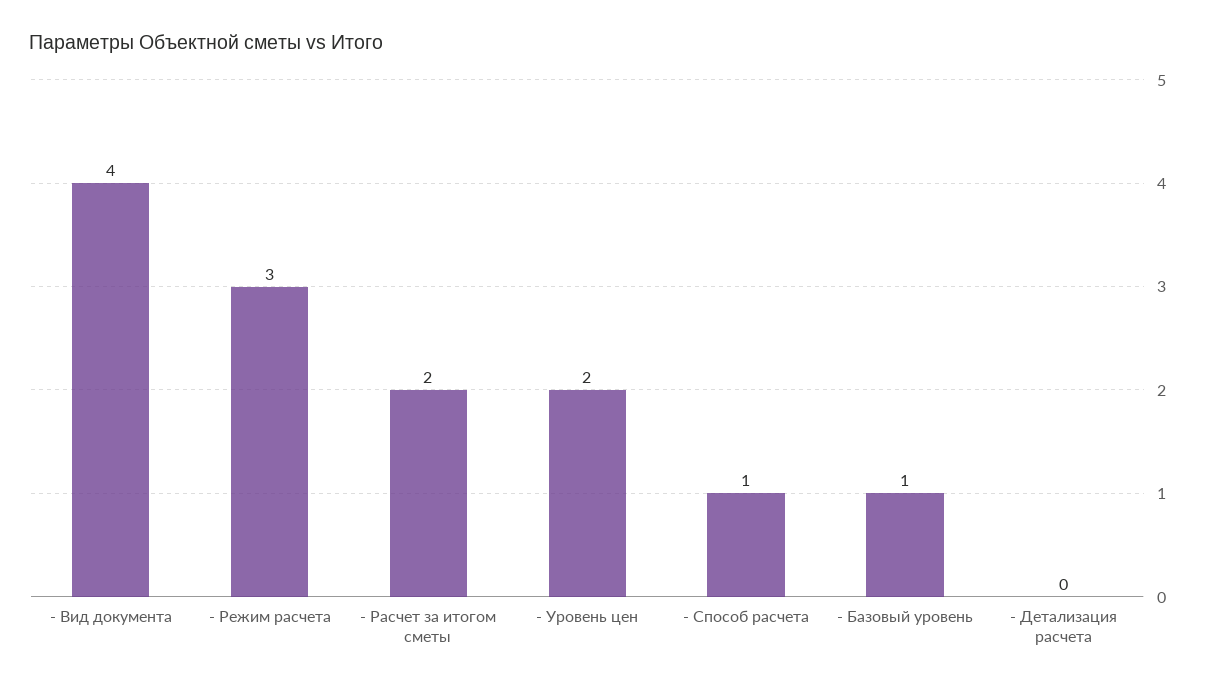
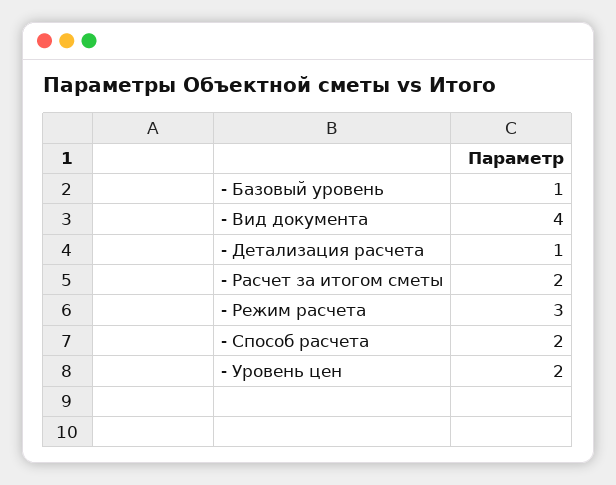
- Способ расчета: 1 -> 2
- Детализация расчета: 0 -> 1

